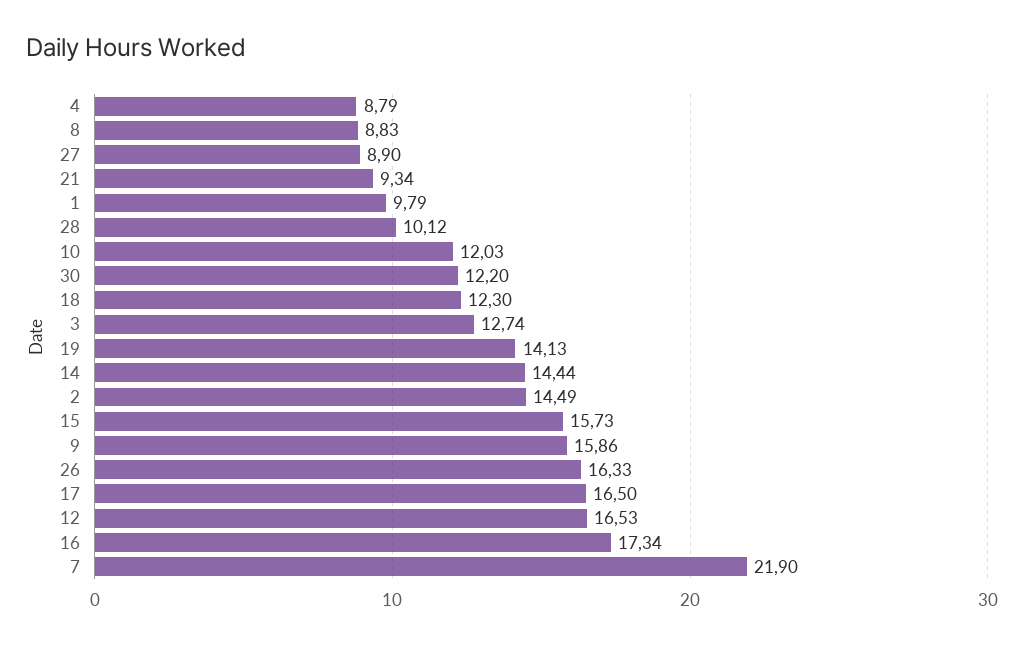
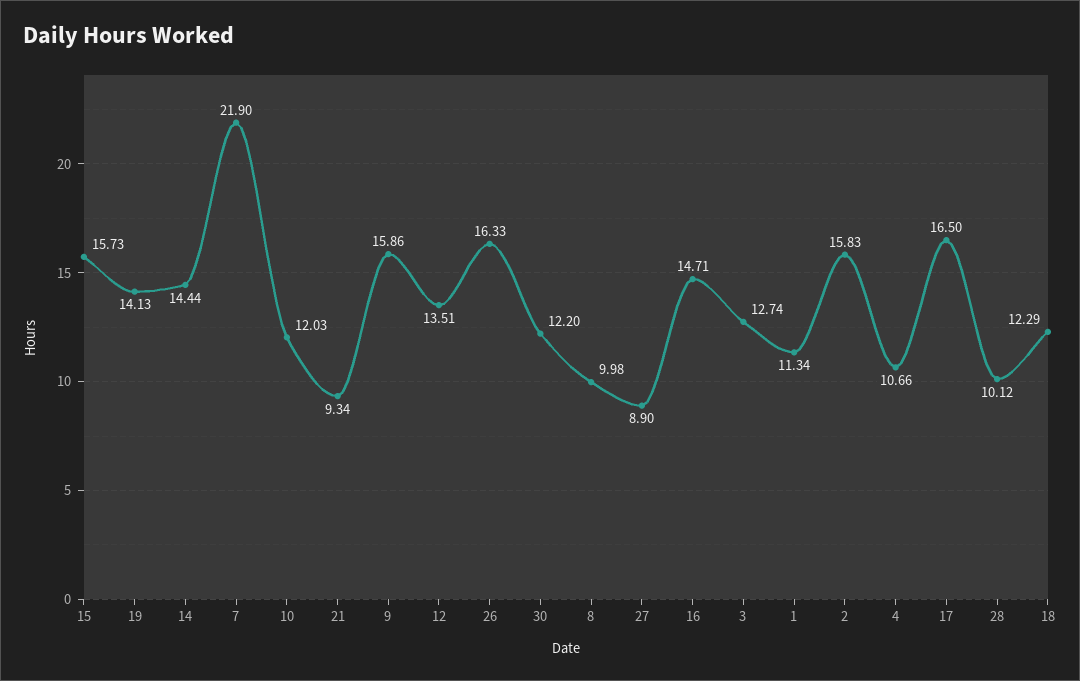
4: 8.79 -> 10.66
8: 8.83 -> 9.98
1: 9.79 -> 11.34
18: 12.3 -> 12.29
2: 14.49 -> 15.83
12: 16.53 -> 13.51
16: 17.34 -> 14.71

